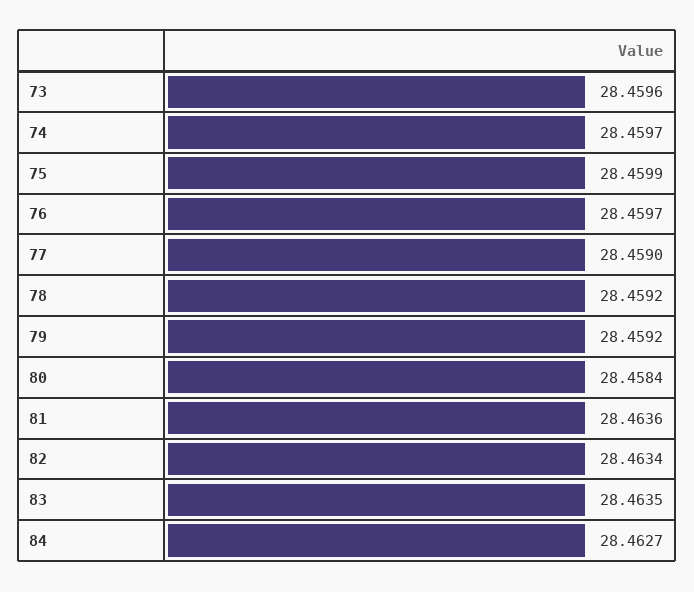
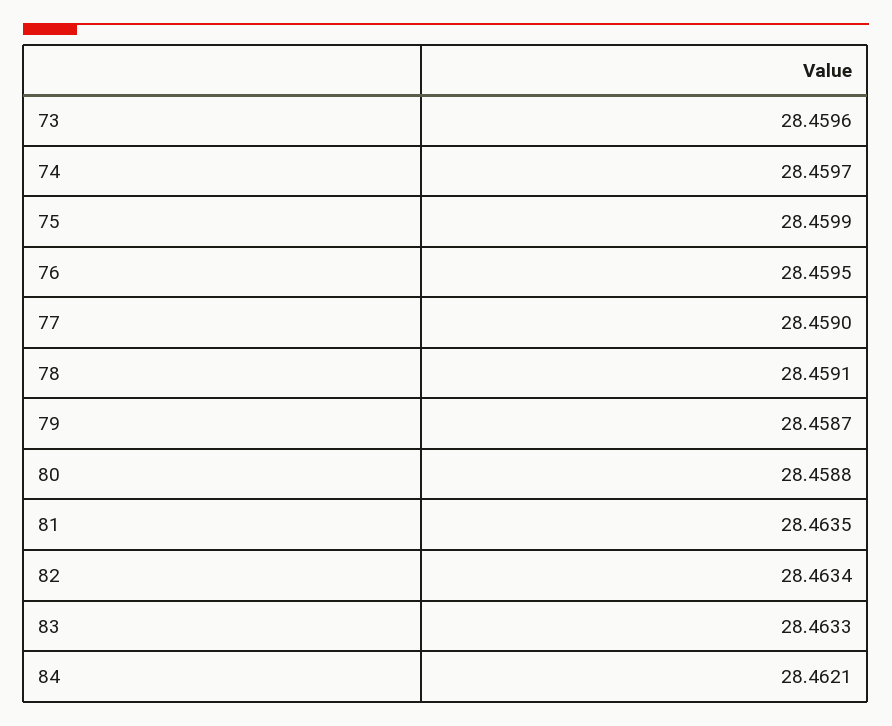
76: 28.4597 -> 28.4595
78: 28.4592 -> 28.4591
79: 28.4592 -> 28.4587
80: 28.4584 -> 28.4588
81: 28.4636 -> 28.4635
83: 28.4635 -> 28.4633
84: 28.4627 -> 28.4621

